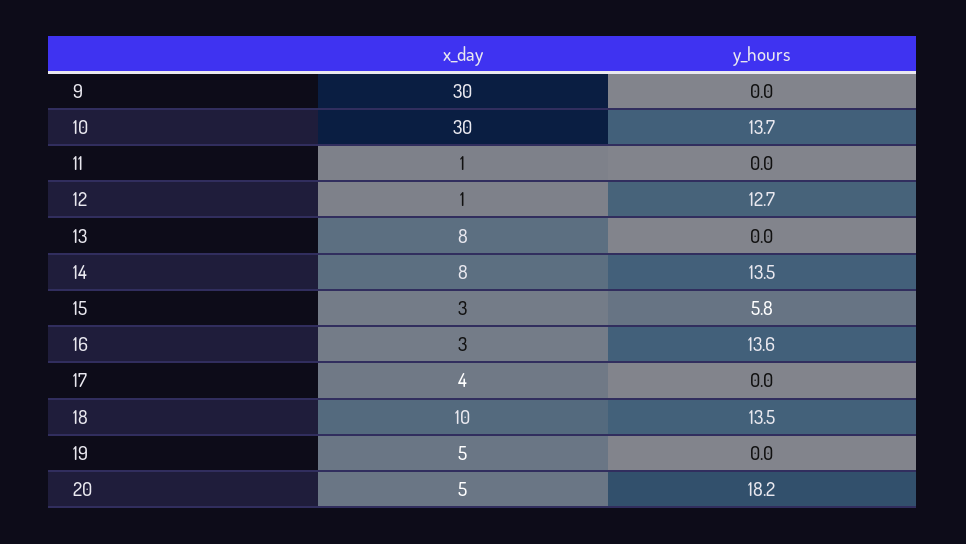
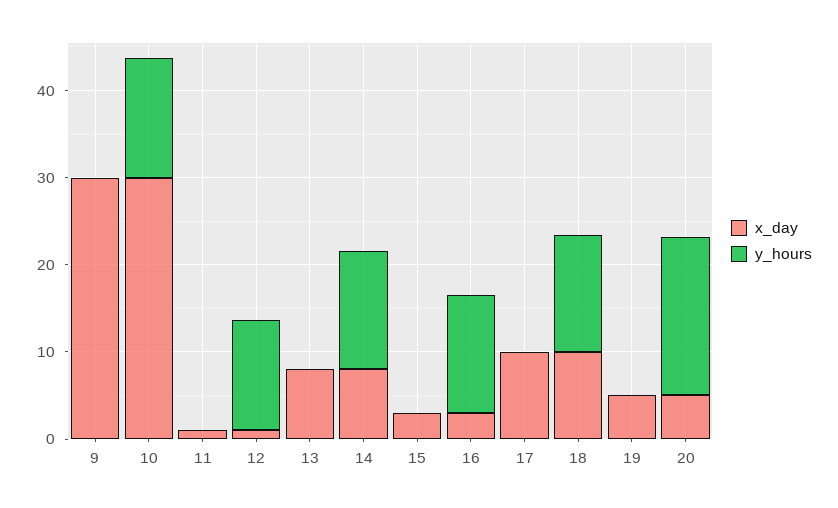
y_hours, 15: 5.8 -> 0
x_day, 17: 4 -> 10

